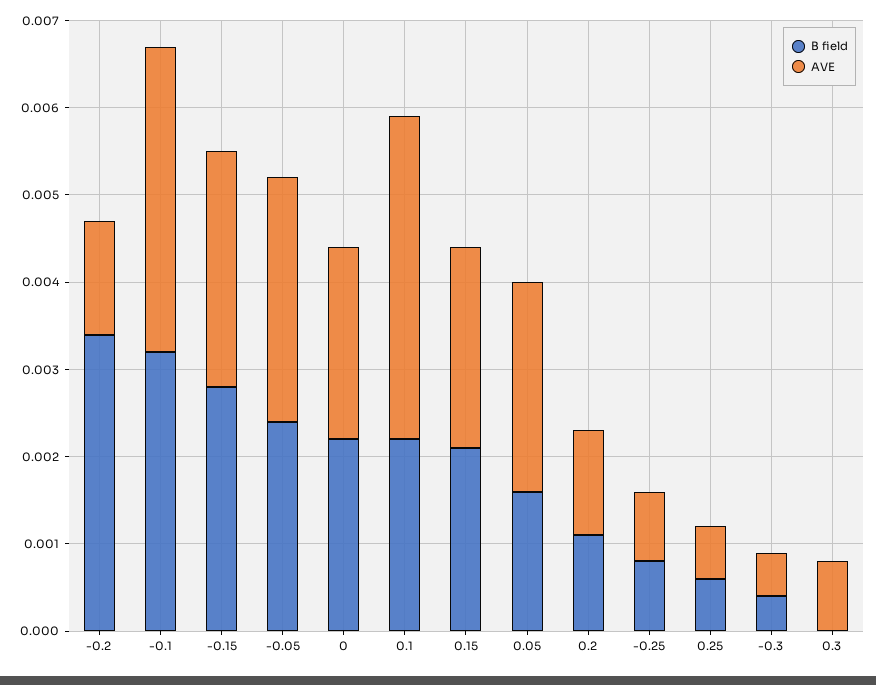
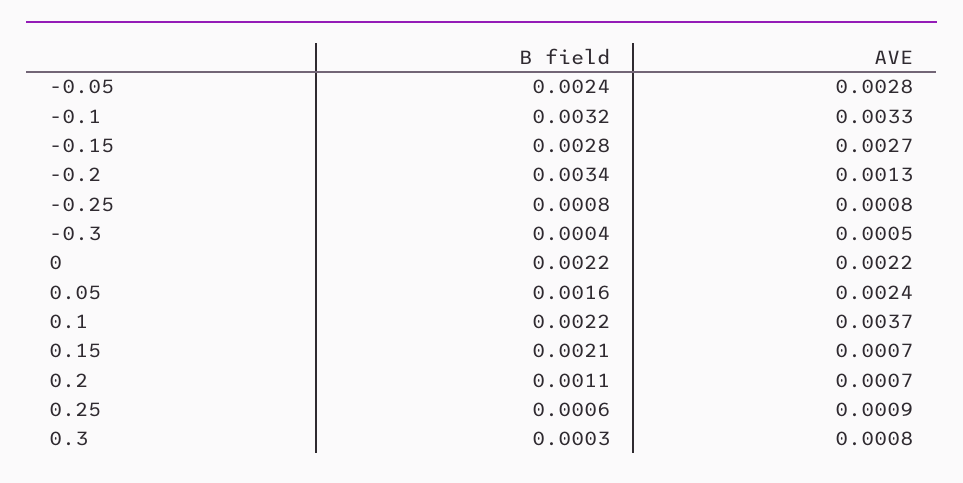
AVE, -0.1: 0.0035 -> 0.0033
AVE, 0.15: 0.0023 -> 0.0007
AVE, 0.2: 0.0012 -> 0.0007
AVE, 0.25: 0.0006 -> 0.0009
B field, 0.3: 0 -> 0.0003

